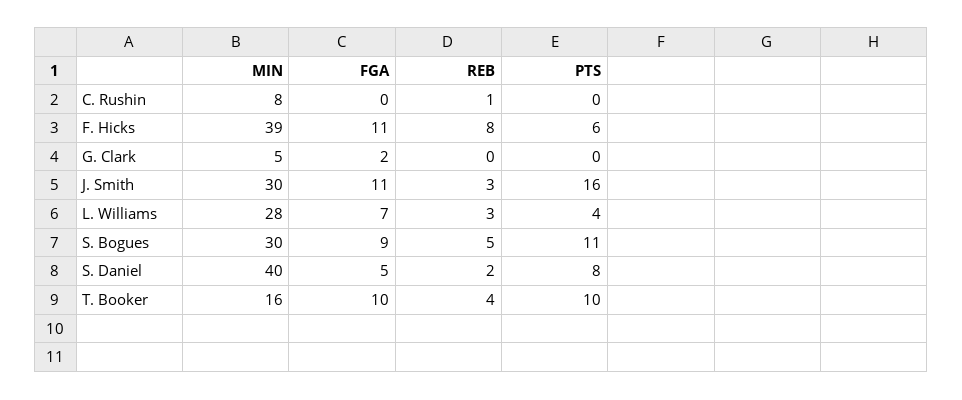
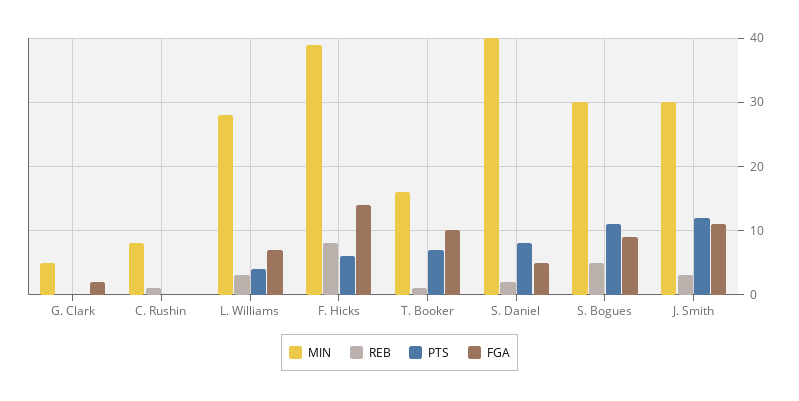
FGA, F. Hicks: 11 -> 14
PTS, J. Smith: 16 -> 12
REB, T. Booker: 4 -> 1
PTS, T. Booker: 10 -> 7

